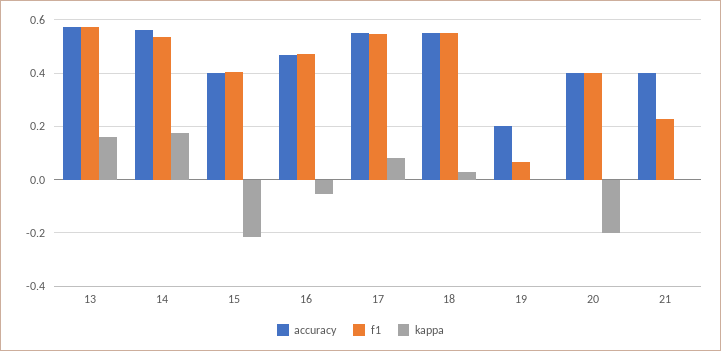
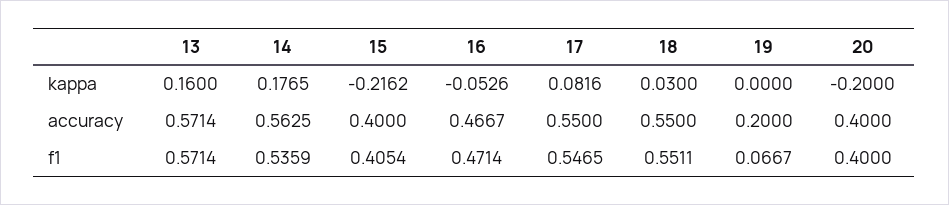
accuracy, 21: 0.4 -> none
f1, 21: 0.225 -> none
kappa, 21: 0 -> none

